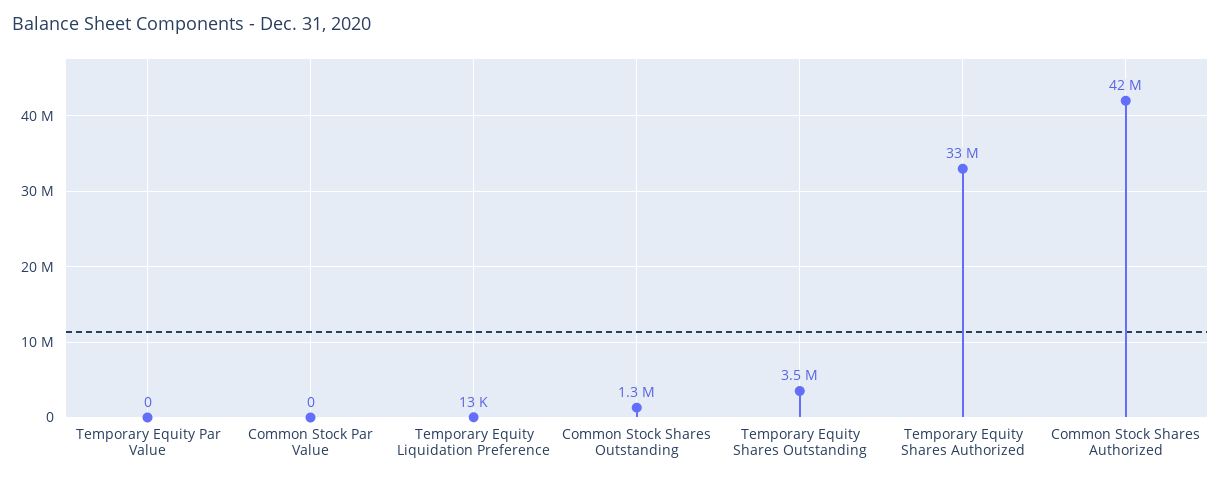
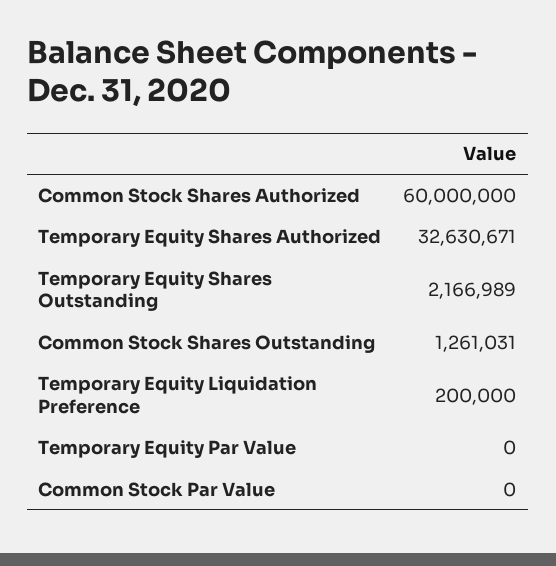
Temporary Equity Liquidation Preference: 13000 -> 200000
Temporary Equity Shares Outstanding: 3500000 -> 2166989
Common Stock Shares Authorized: 42000000 -> 60000000

